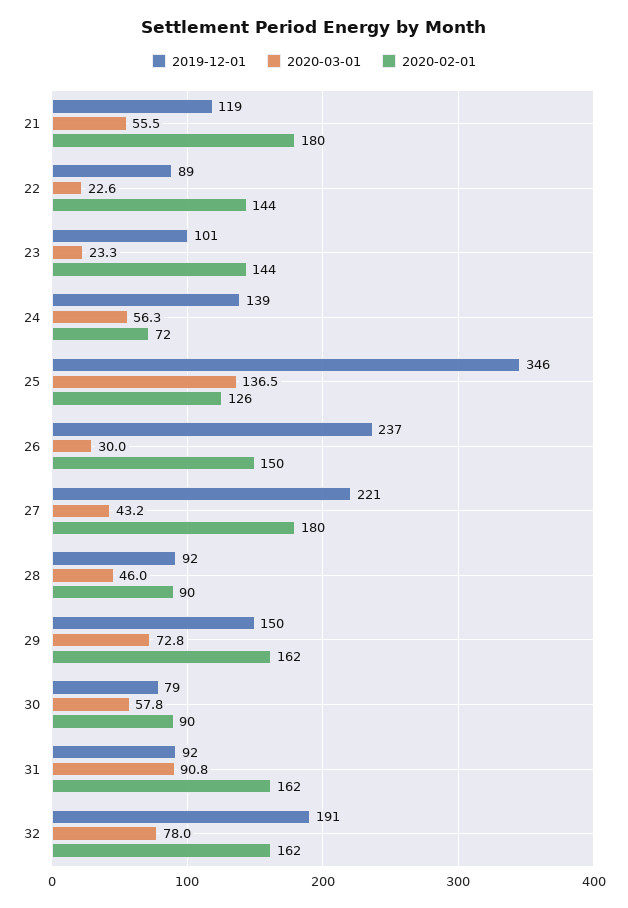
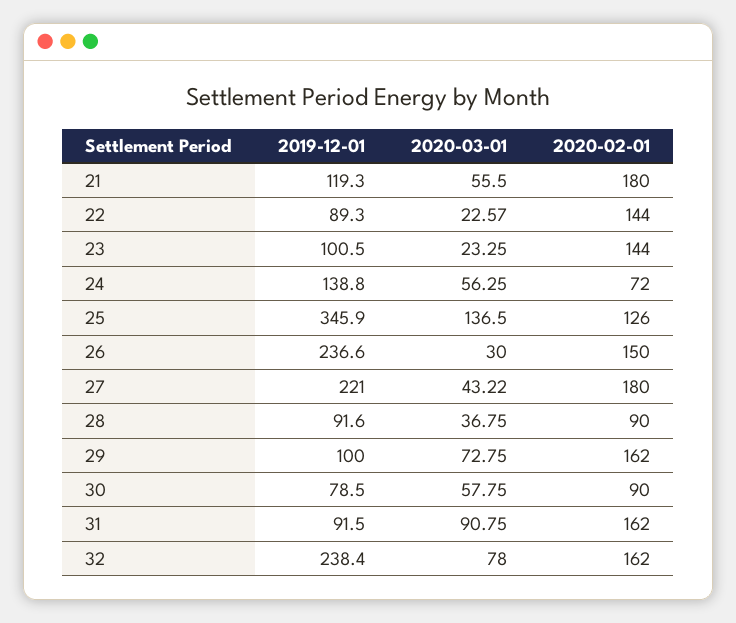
2020-03-01, 28: 46 -> 36.75
2019-12-01, 29: 150 -> 100
2019-12-01, 32: 191 -> 238.4

